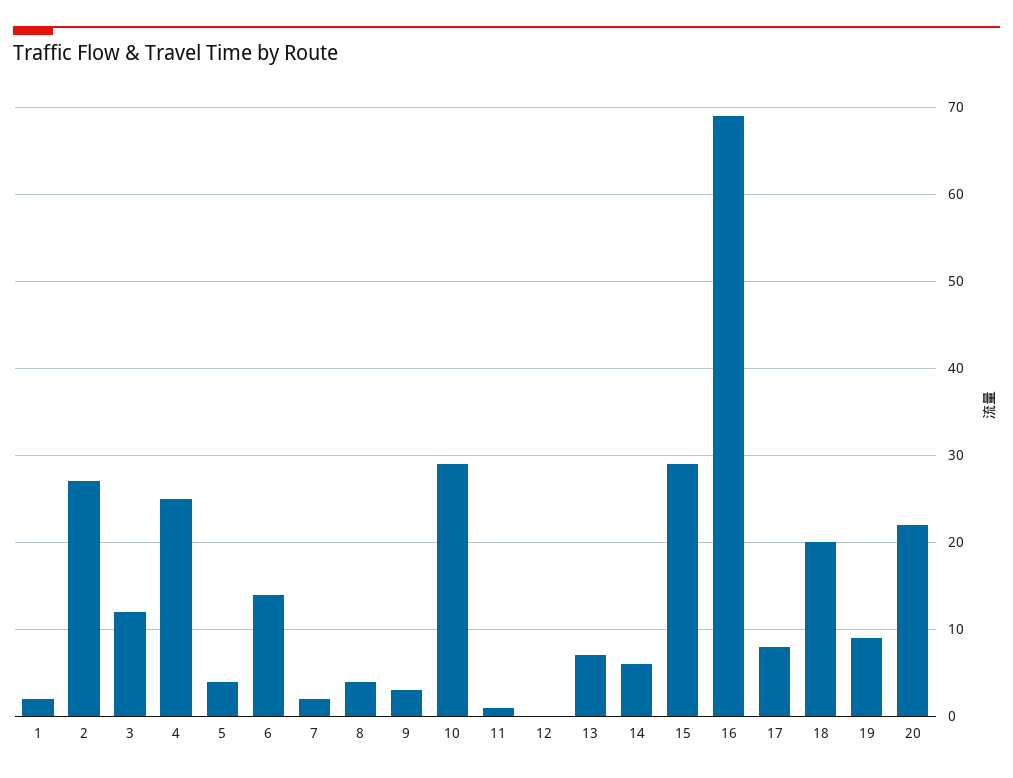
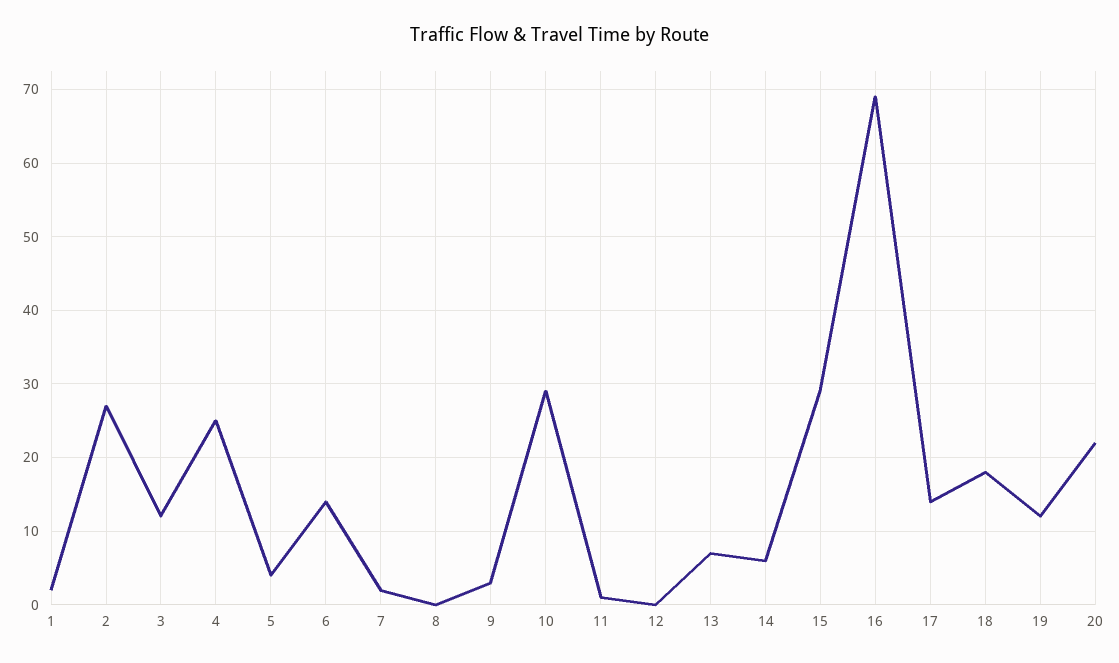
8: 4 -> 0
17: 8 -> 14
18: 20 -> 18
19: 9 -> 12

